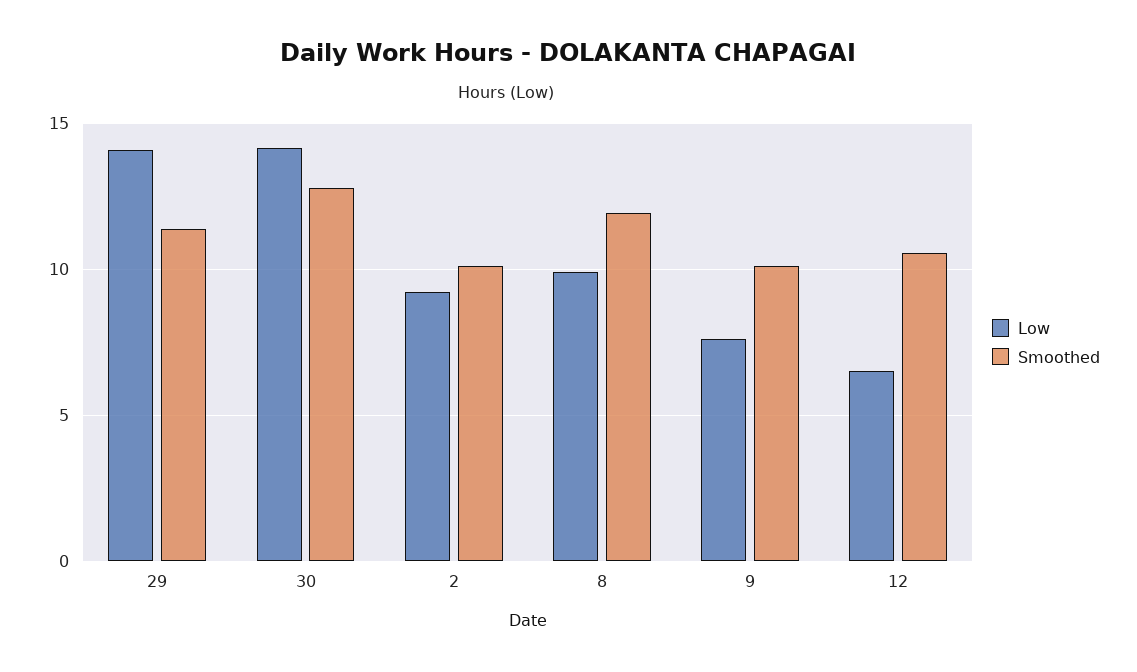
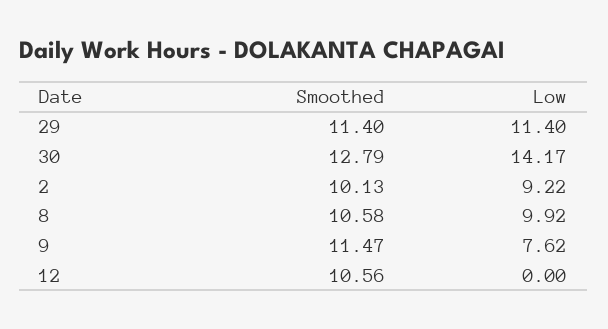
Low, 29: 14 -> 11.4
Smoothed, 8: 12 -> 10.58
Smoothed, 9: 10 -> 11.47
Low, 12: 6.5 -> 0

